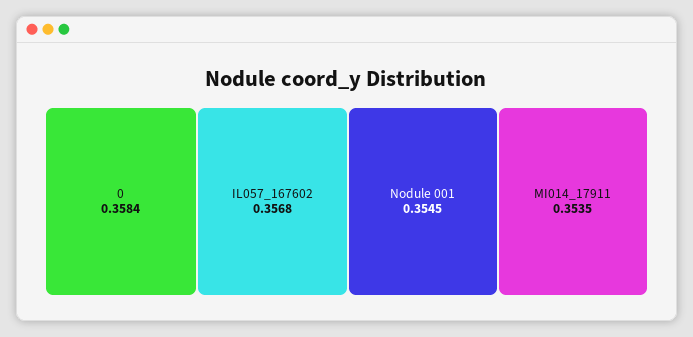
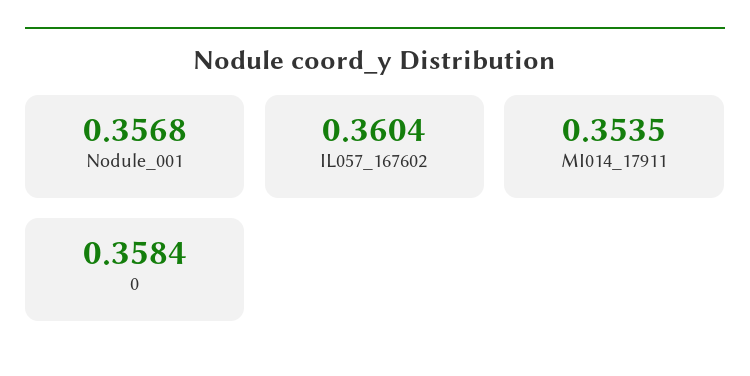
IL057_167602: 0.3568 -> 0.3604
Nodule 001: 0.3545 -> 0.3568

